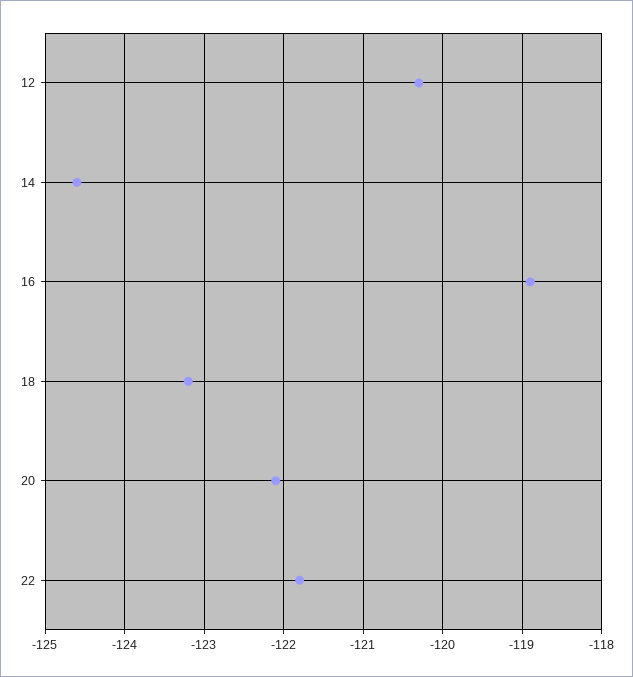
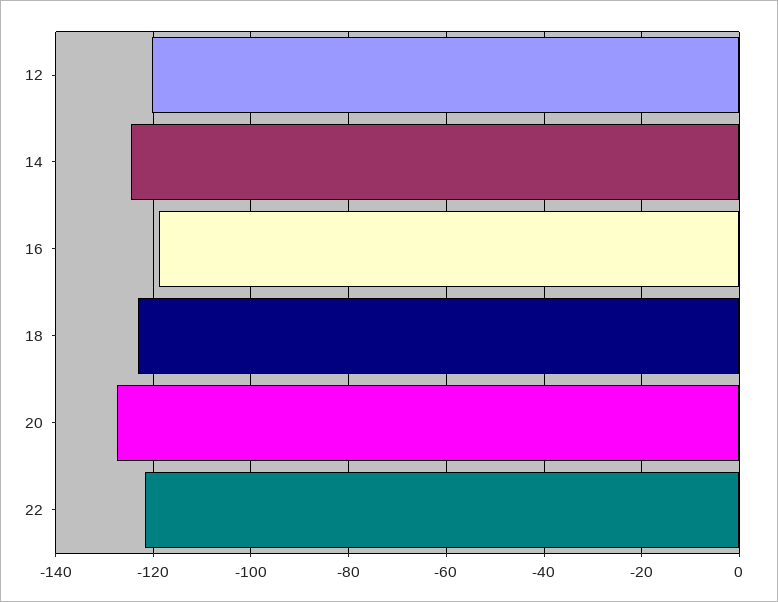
20: -122.1 -> -128

